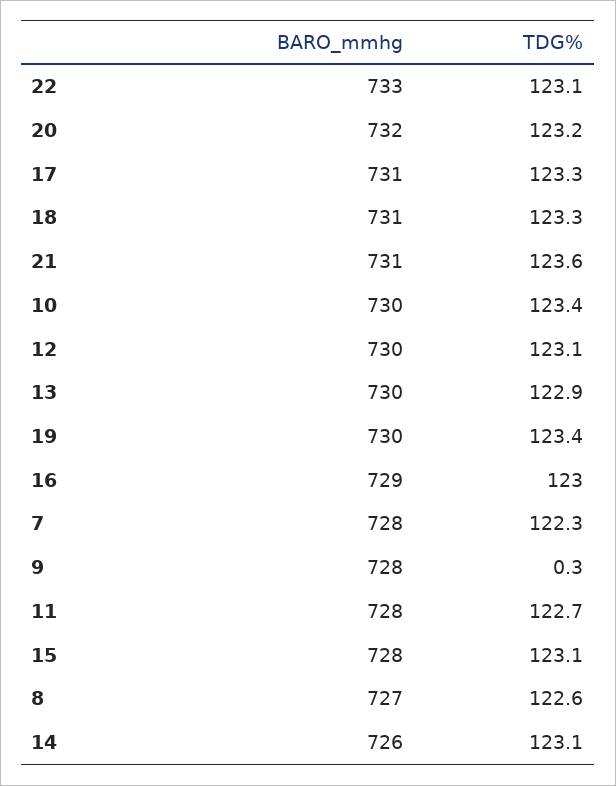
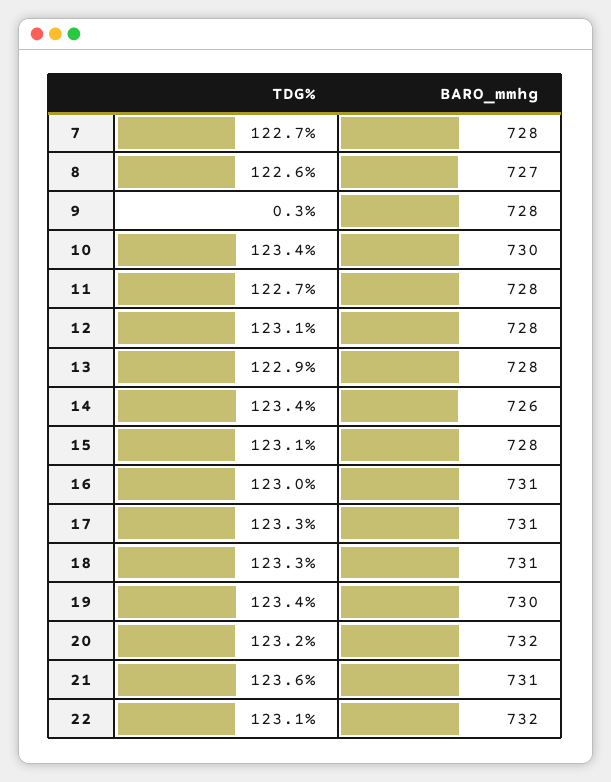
BARO_mmhg, 22: 733 -> 732
BARO_mmhg, 12: 730 -> 728
BARO_mmhg, 13: 730 -> 728
BARO_mmhg, 16: 729 -> 731
TDG%, 7: 122.3 -> 122.7
TDG%, 14: 123.1 -> 123.4

